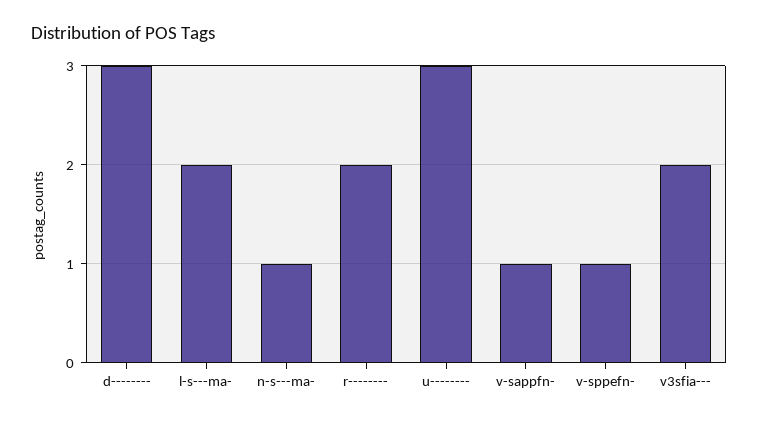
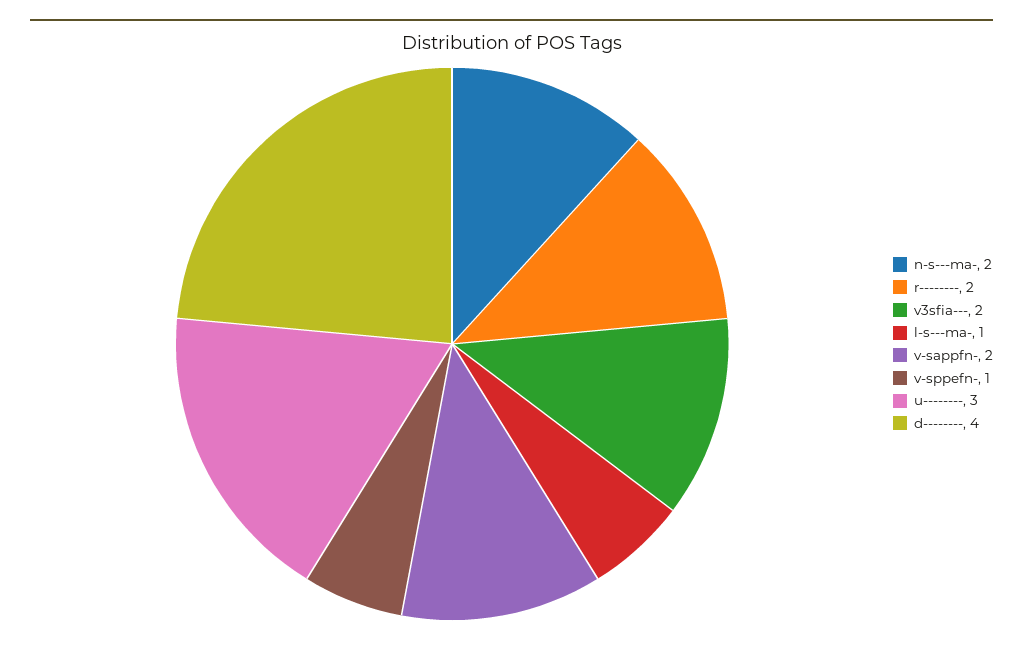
d--------: 3 -> 4
l-s---ma-: 2 -> 1
n-s---ma-: 1 -> 2
v-sappfn-: 1 -> 2

